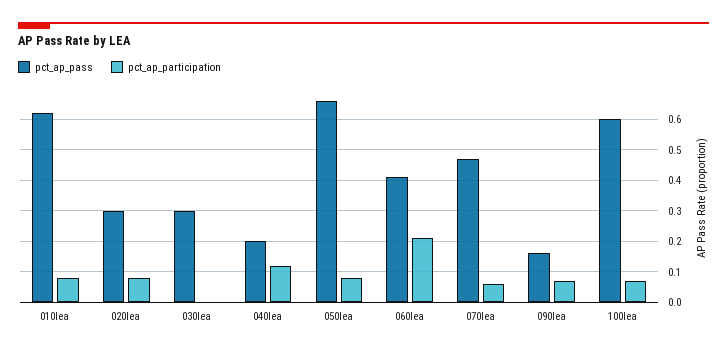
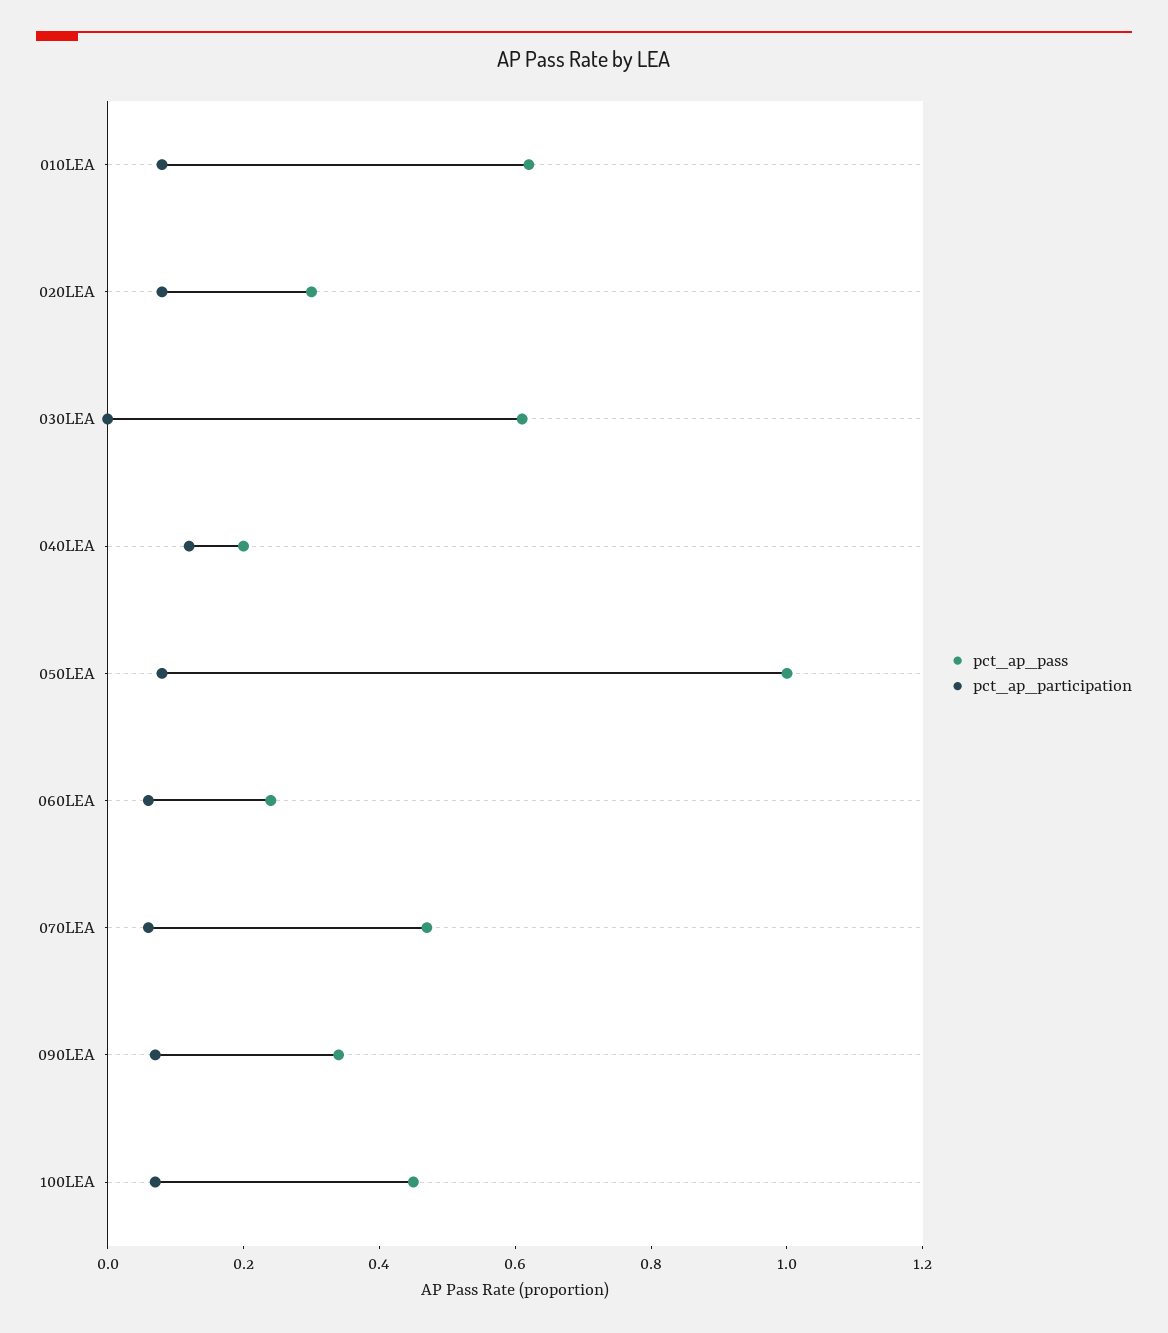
pct_ap_pass, 030lea: 0.3 -> 0.6
pct_ap_pass, 050lea: 0.65 -> 1
pct_ap_pass, 060lea: 0.4 -> 0.25
pct_ap_participation, 060lea: 0.2 -> 0.05
pct_ap_pass, 090lea: 0.15 -> 0.35
pct_ap_pass, 100lea: 0.6 -> 0.45

